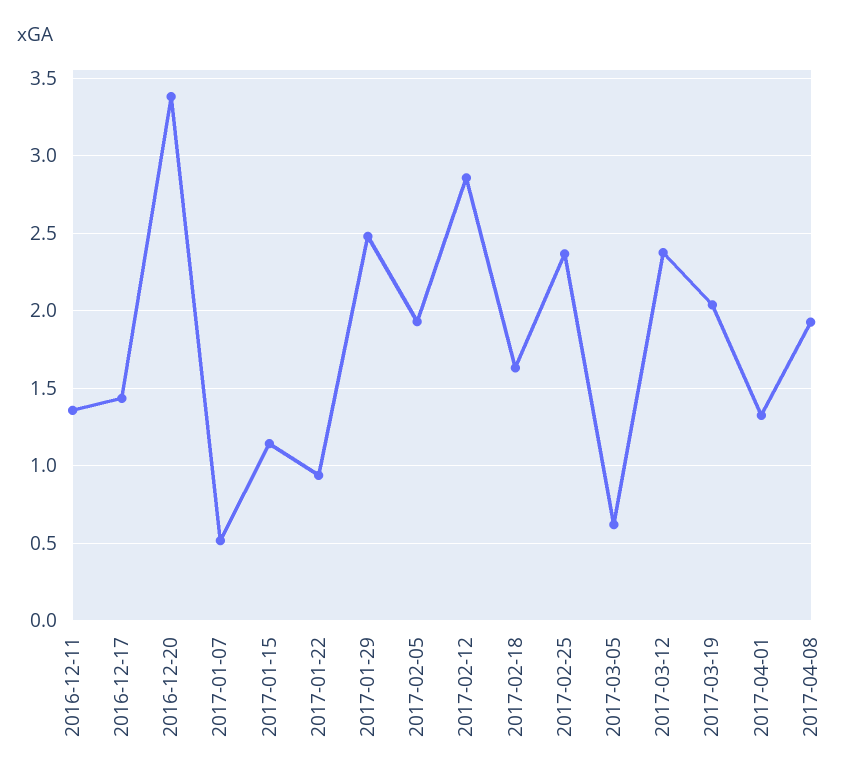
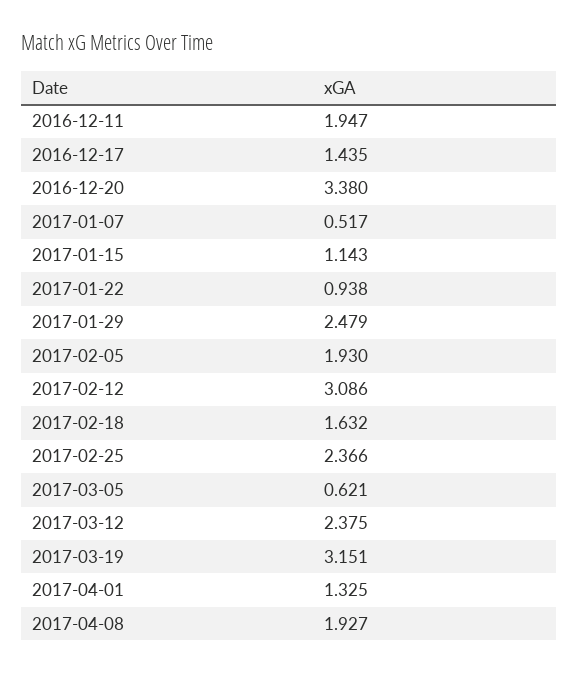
2016-12-11: 1.35 -> 1.947
2017-02-12: 2.85 -> 3.086
2017-03-19: 2.05 -> 3.151

